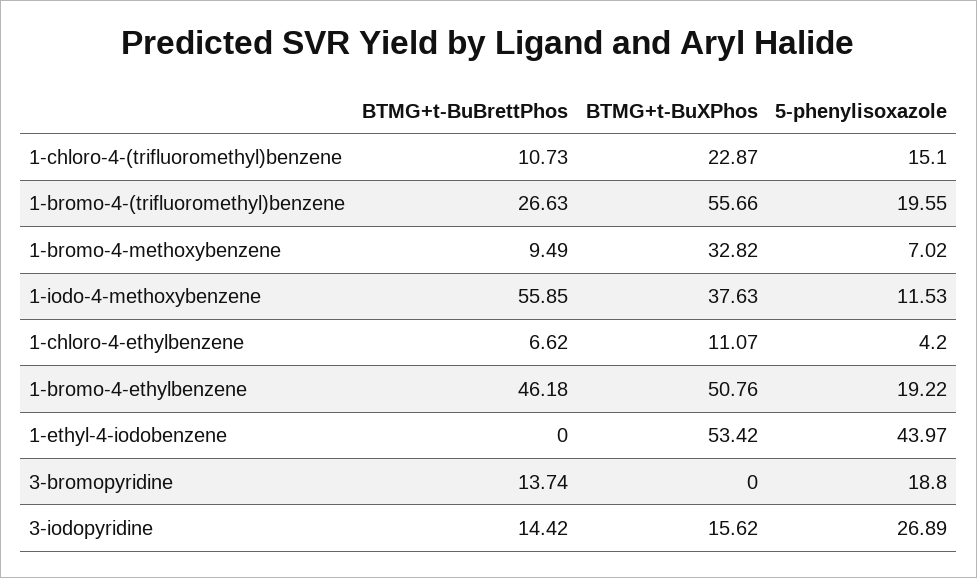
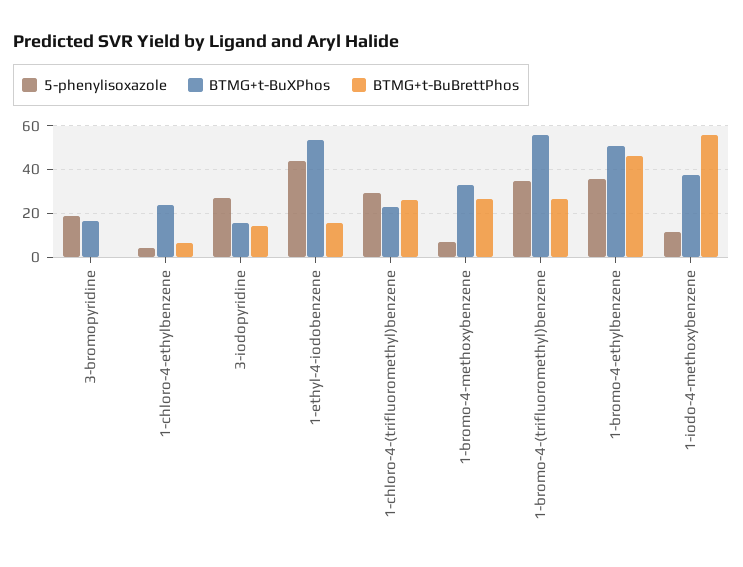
BTMG+t-BuBrettPhos, 1-chloro-4-(trifluoromethyl)benzene: 10.73 -> 25
5-phenylisoxazole, 1-chloro-4-(trifluoromethyl)benzene: 15.1 -> 30
5-phenylisoxazole, 1-bromo-4-(trifluoromethyl)benzene: 19.55 -> 35
BTMG+t-BuBrettPhos, 1-bromo-4-methoxybenzene: 9.49 -> 25
BTMG+t-BuXPhos, 1-chloro-4-ethylbenzene: 11.07 -> 25
5-phenylisoxazole, 1-bromo-4-ethylbenzene: 19.22 -> 35
BTMG+t-BuBrettPhos, 1-ethyl-4-iodobenzene: 0 -> 15
BTMG+t-BuBrettPhos, 3-bromopyridine: 13.74 -> 0
BTMG+t-BuXPhos, 3-bromopyridine: 0 -> 15

